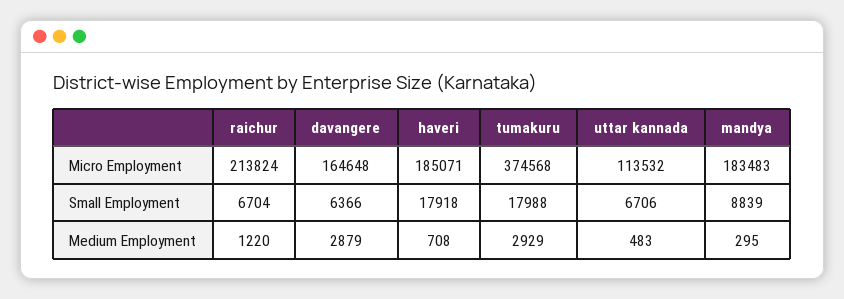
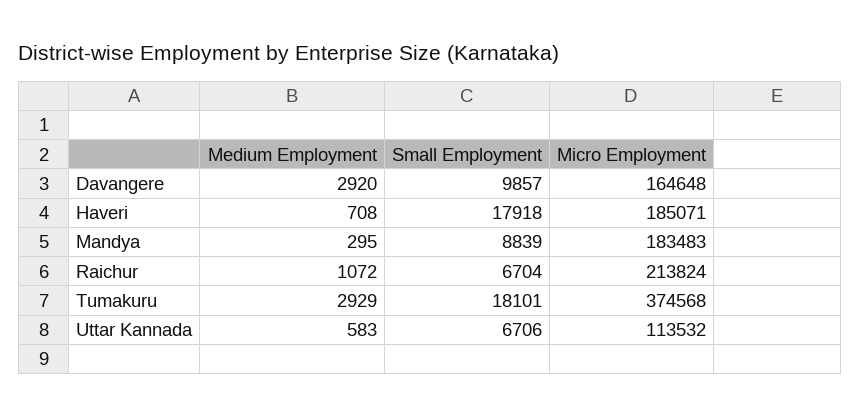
davangere, Small Employment: 6366 -> 9857
tumakuru, Small Employment: 17988 -> 18101
raichur, Medium Employment: 1220 -> 1072
davangere, Medium Employment: 2879 -> 2920
uttar kannada, Medium Employment: 483 -> 583

